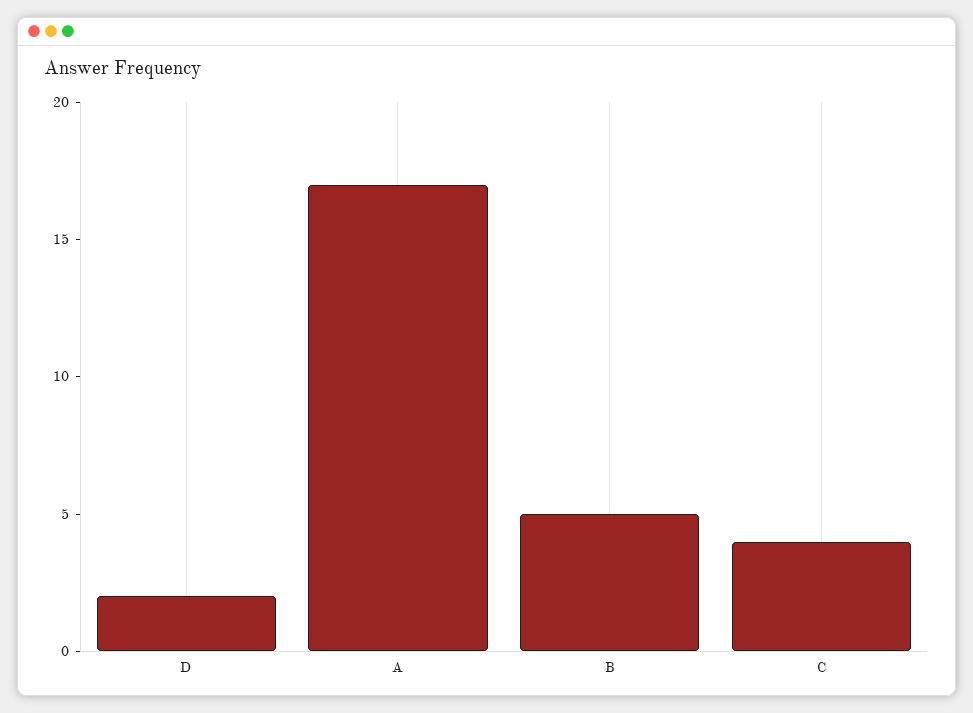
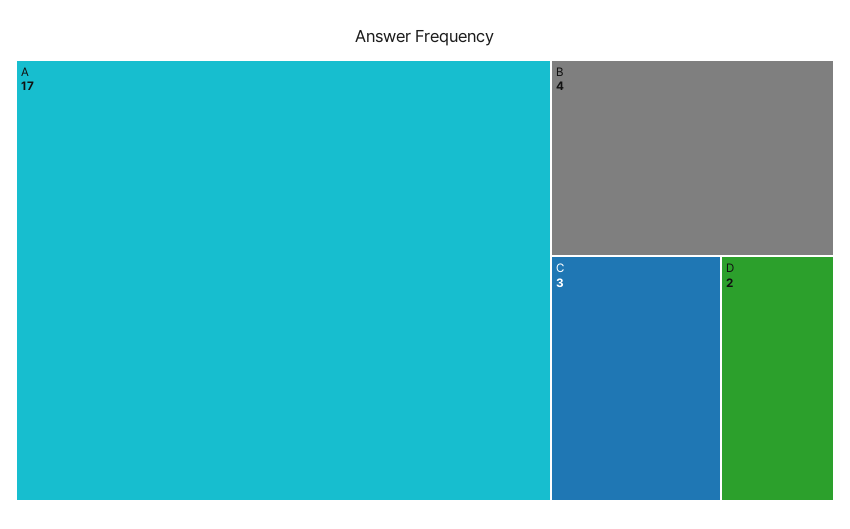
B: 5 -> 4
C: 4 -> 3

